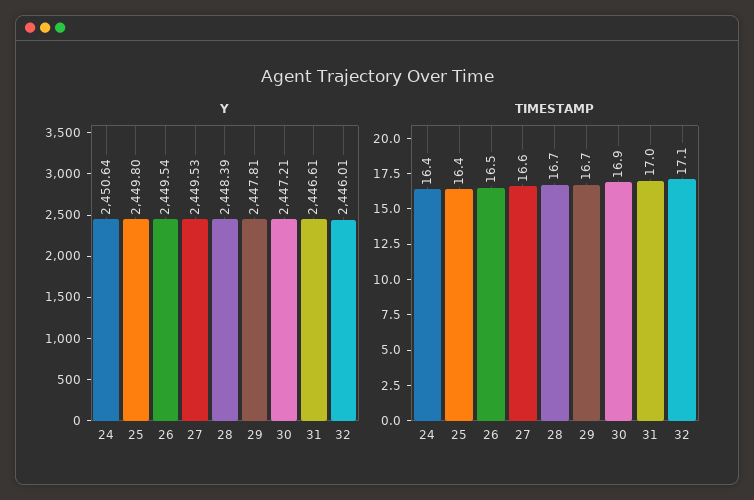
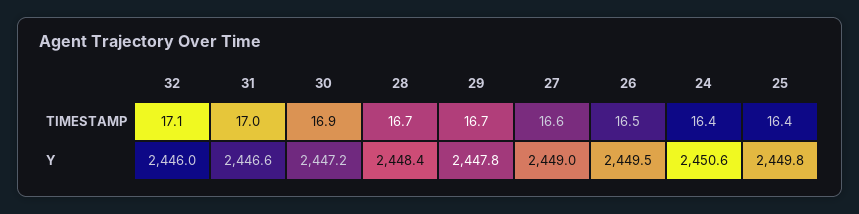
Y, 27: 2449.53 -> 2449

